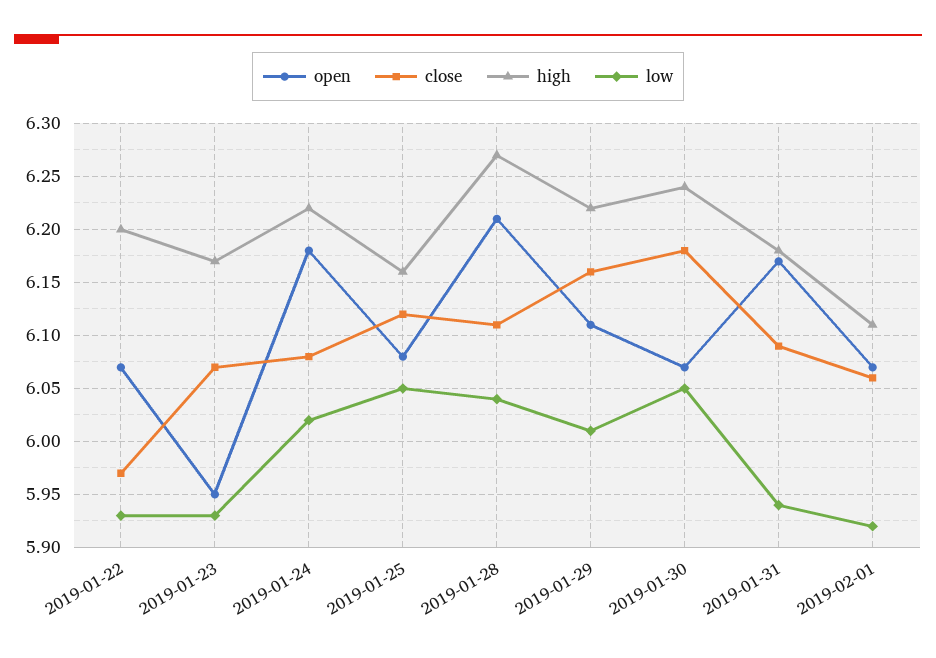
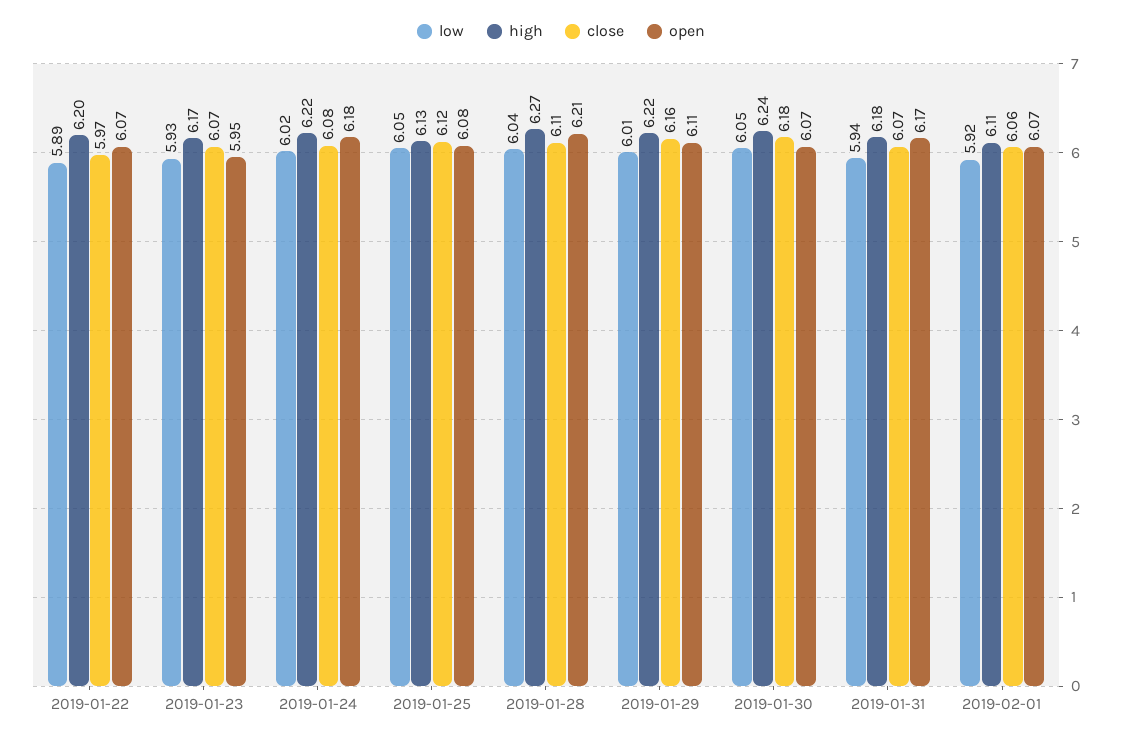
low, 2019-01-22: 5.93 -> 5.89
high, 2019-01-25: 6.16 -> 6.13
close, 2019-01-31: 6.09 -> 6.07

